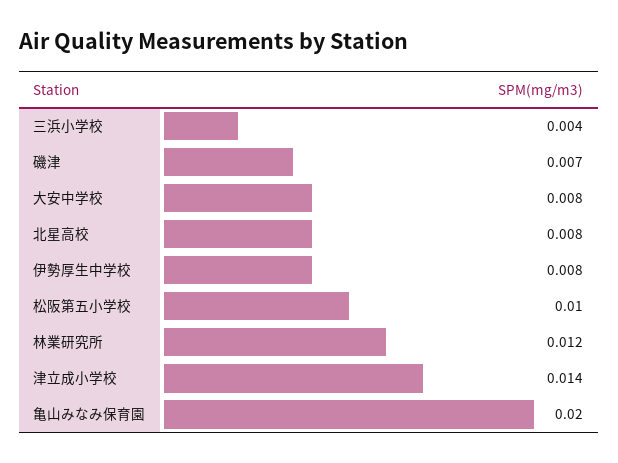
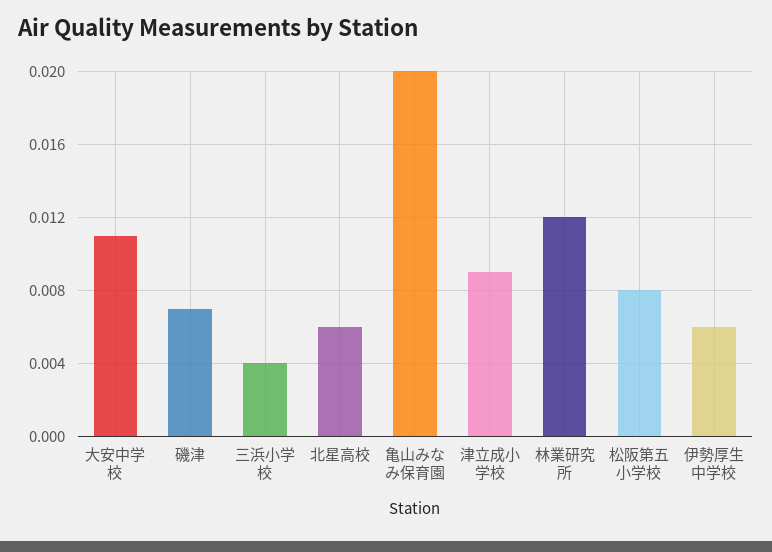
大安中学校: 0.008 -> 0.011
北星高校: 0.008 -> 0.006
伊勢厚生中学校: 0.008 -> 0.006
松阪第五小学校: 0.01 -> 0.008
津立成小学校: 0.014 -> 0.009

